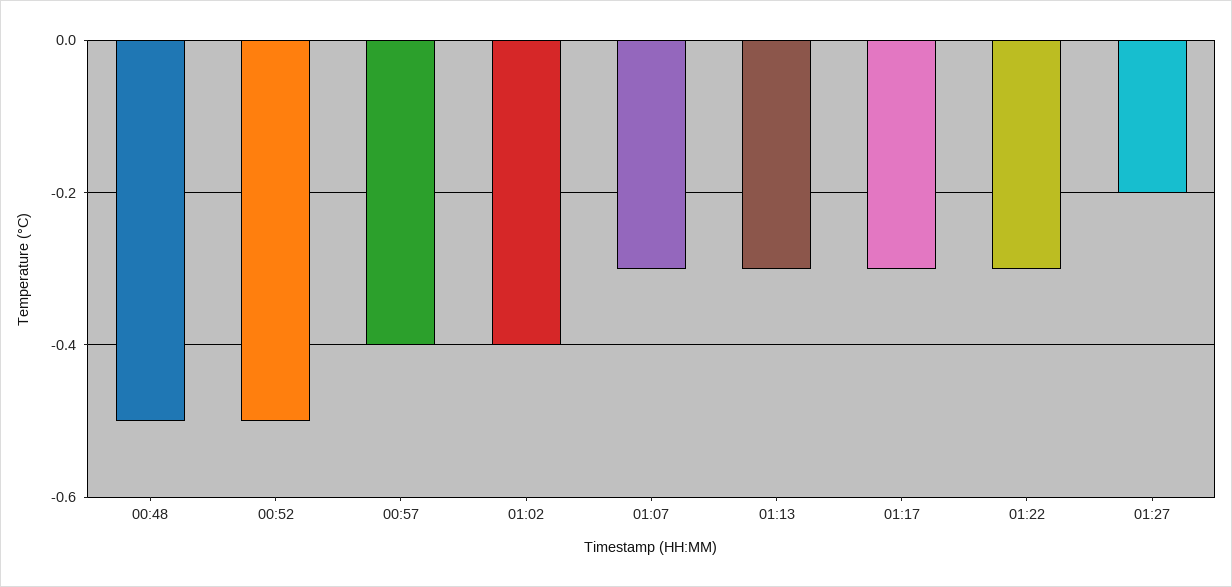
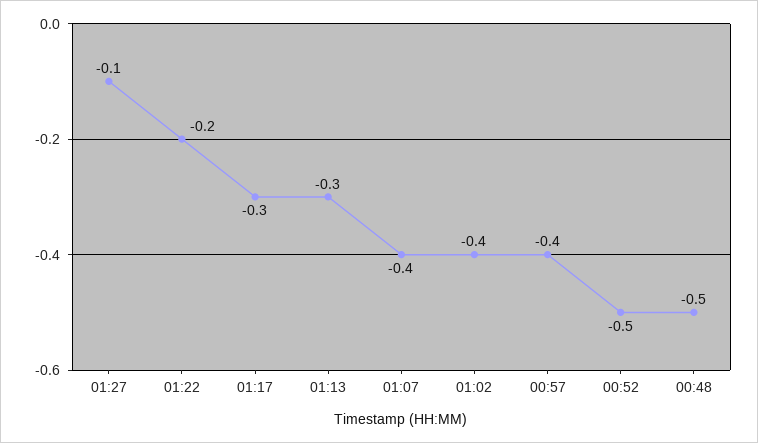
01:07: -0.3 -> -0.4
01:22: -0.3 -> -0.2
01:27: -0.2 -> -0.1

